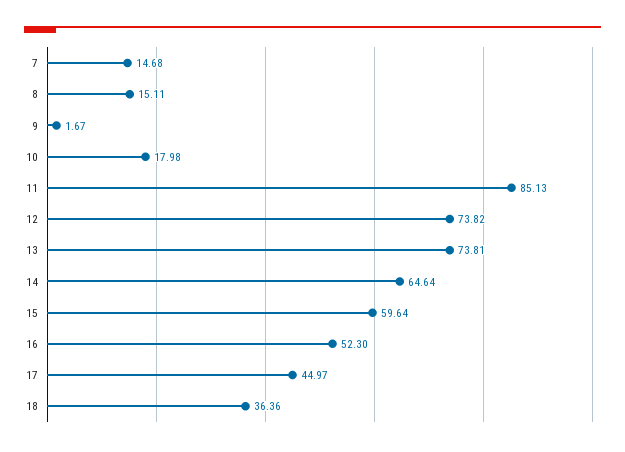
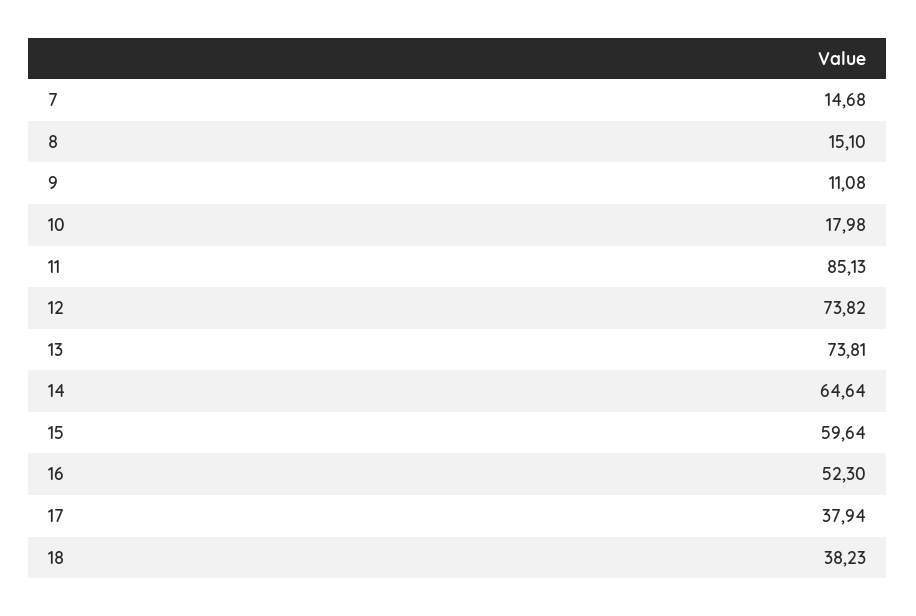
8: 15.11 -> 15.1
9: 1.67 -> 11.08
17: 44.97 -> 37.94
18: 36.36 -> 38.23

